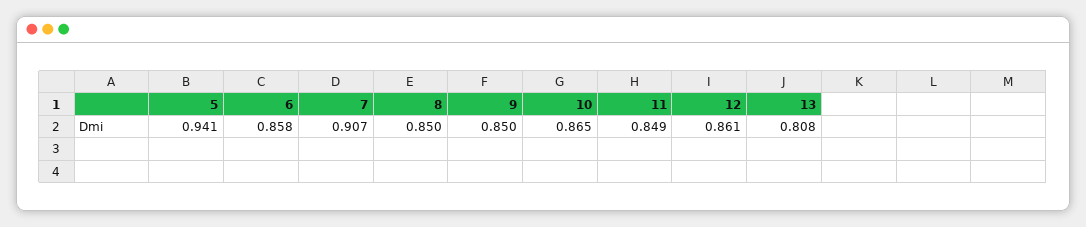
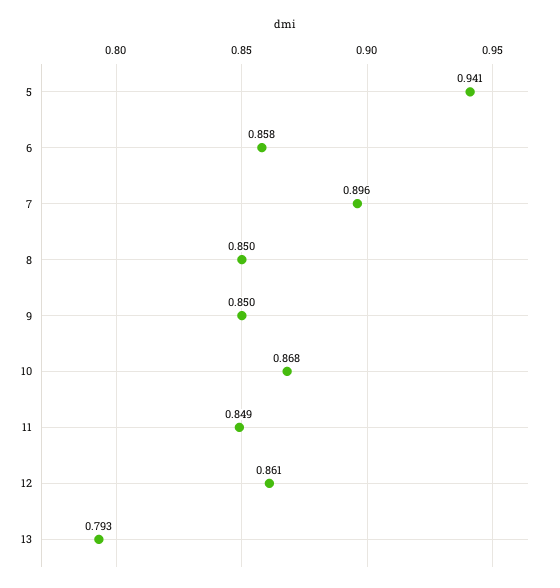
7: 0.907 -> 0.896
10: 0.865 -> 0.868
13: 0.808 -> 0.793

